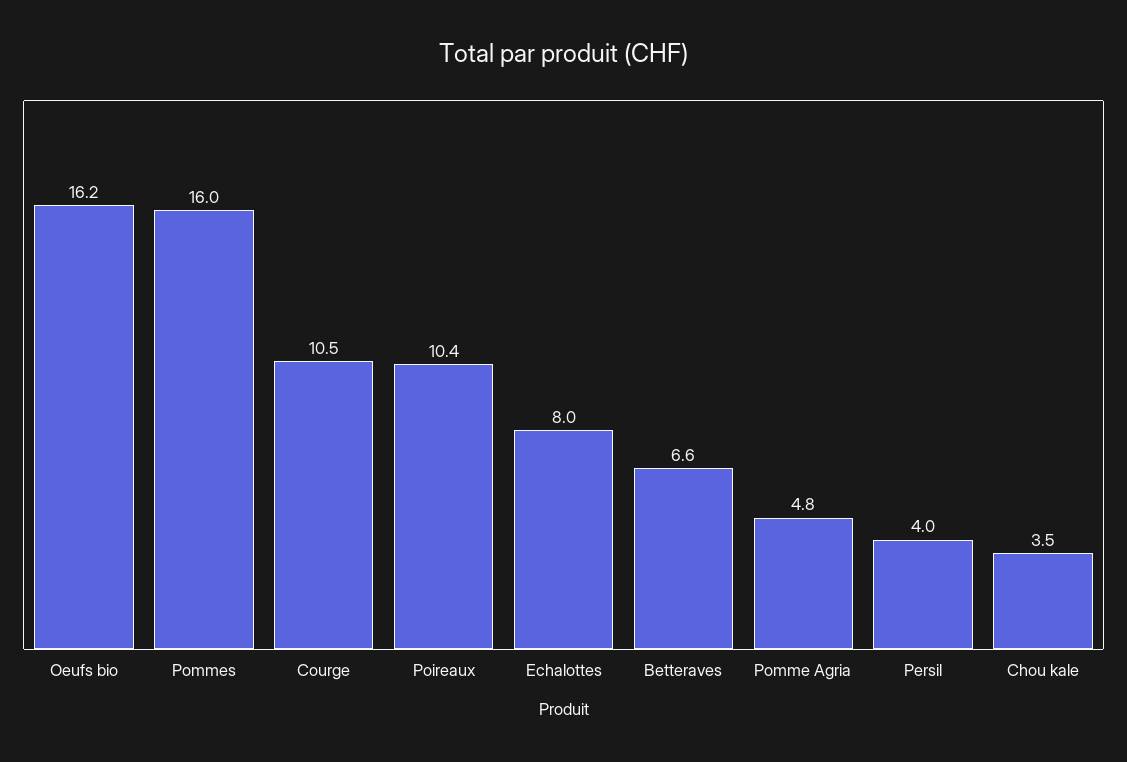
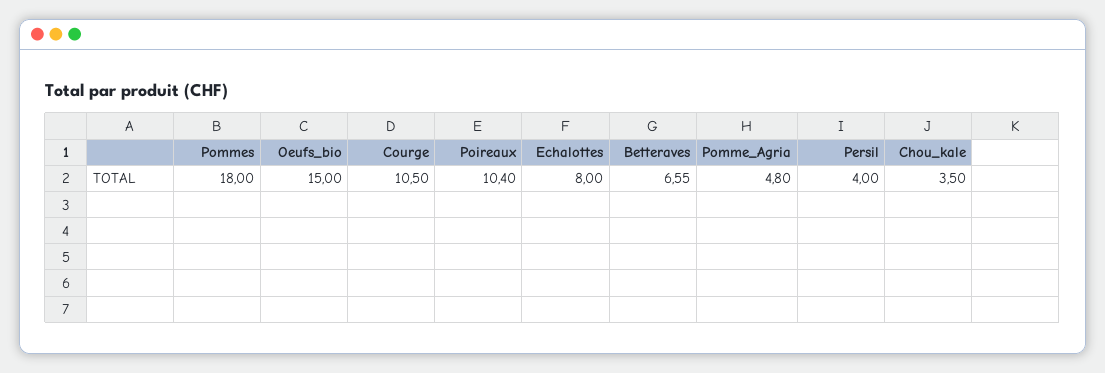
Oeufs bio: 16.2 -> 15
Pommes: 16 -> 18

